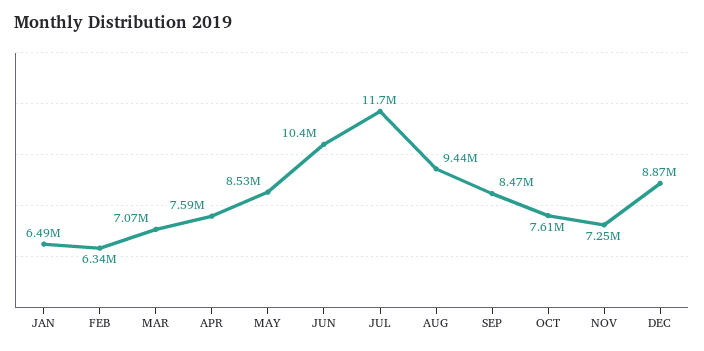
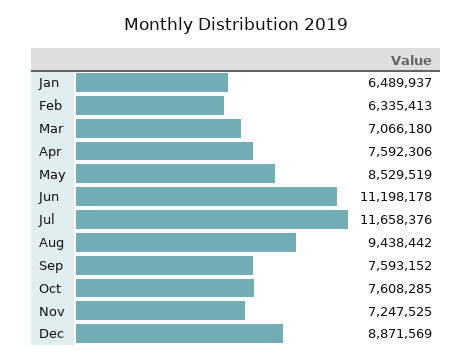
JUN: 10400000 -> 11198178
SEP: 8470000 -> 7593152

